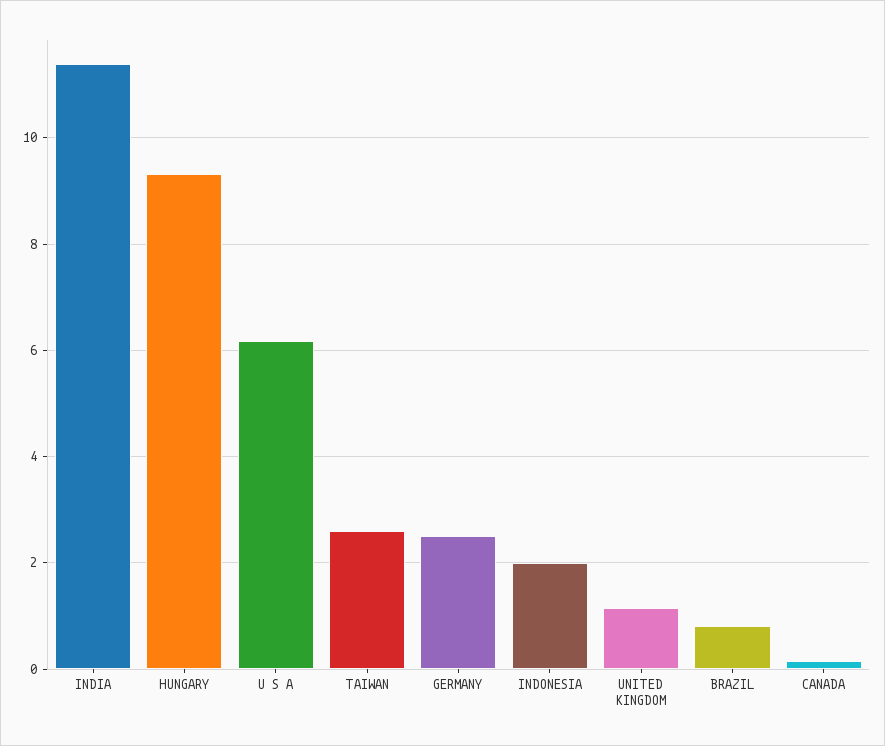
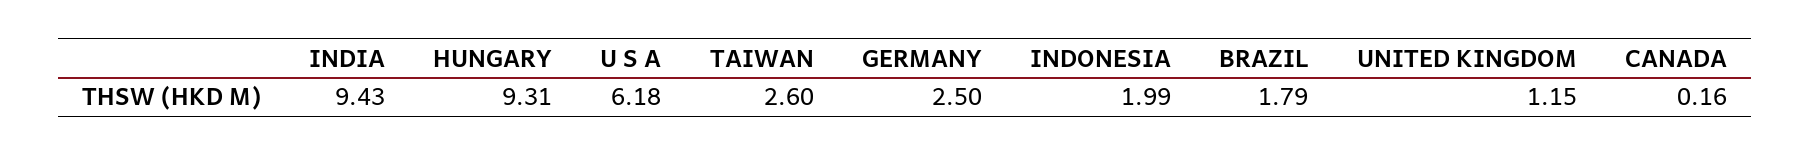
INDIA: 11.4 -> 9.43
BRAZIL: 0.8 -> 1.79

